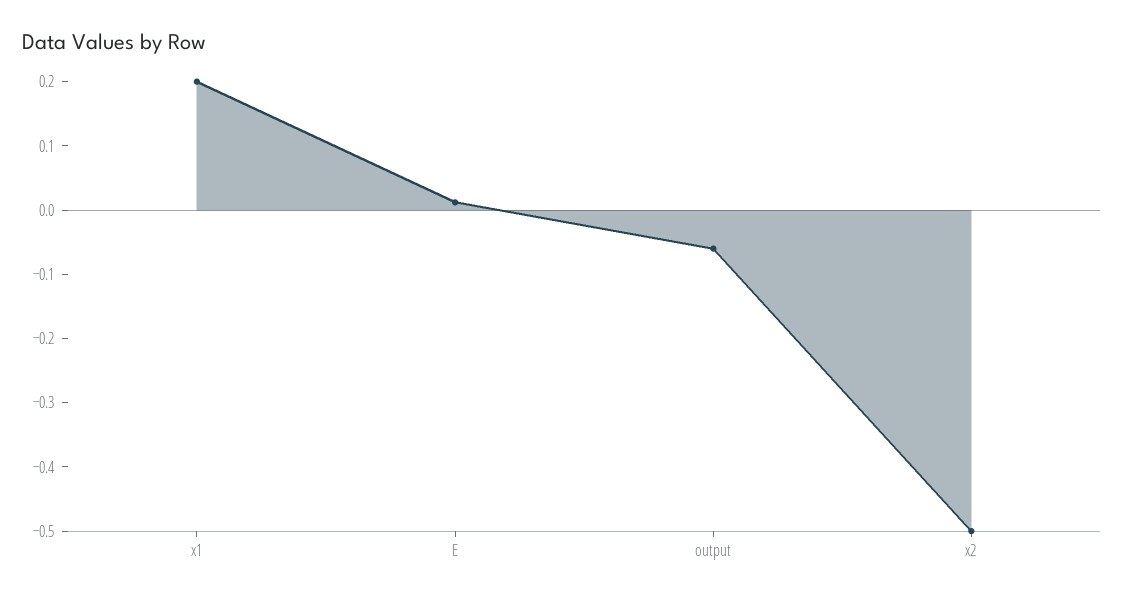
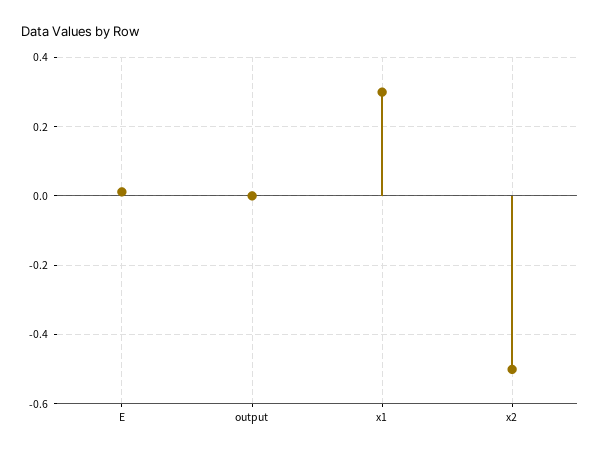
x1: 0.2 -> 0.3
output: -0.06 -> 0

